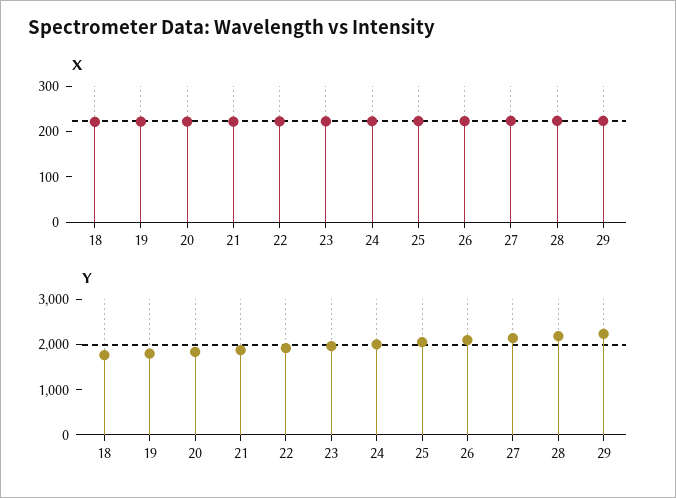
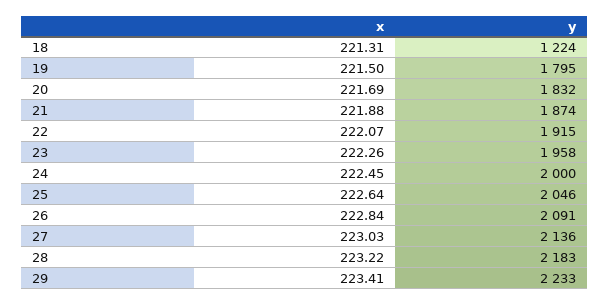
Y, 18: 1800 -> 1224

